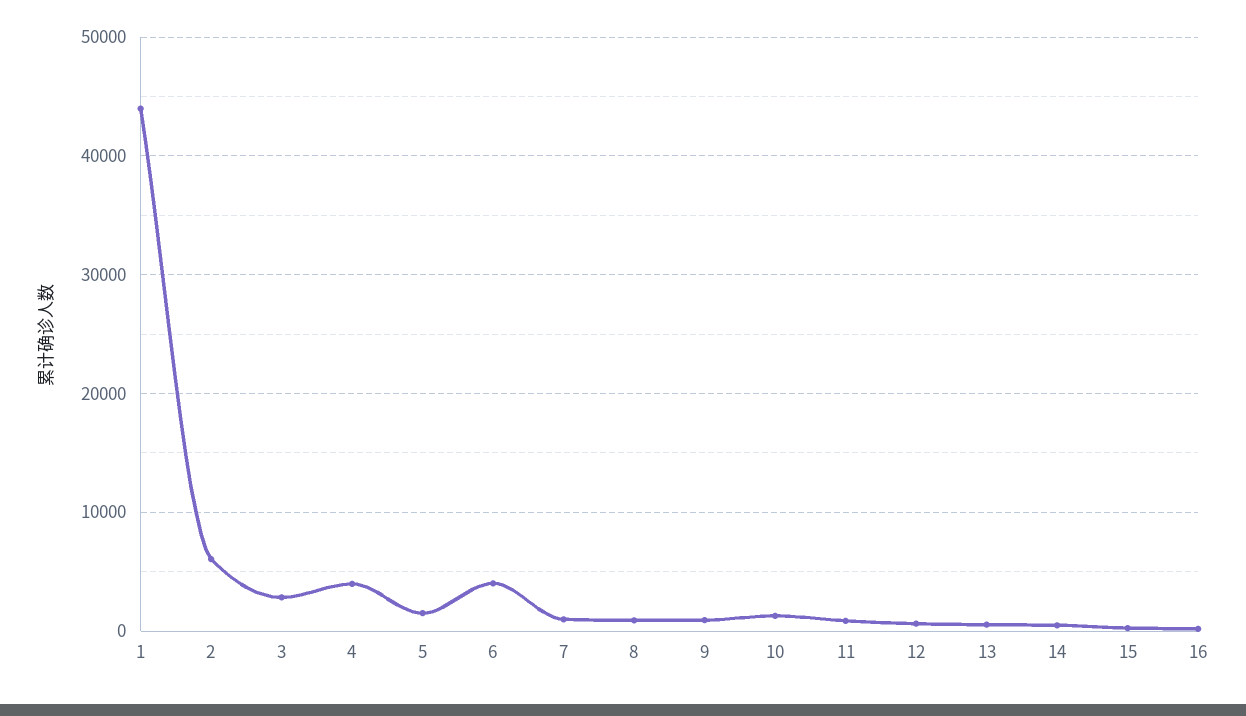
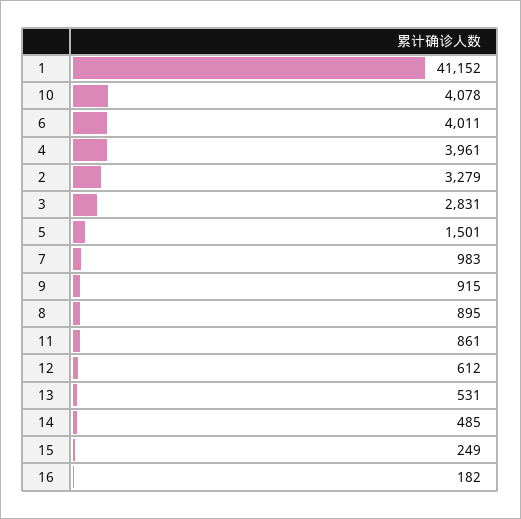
1: 44000 -> 41152
2: 6000 -> 3279
10: 1000 -> 4078

